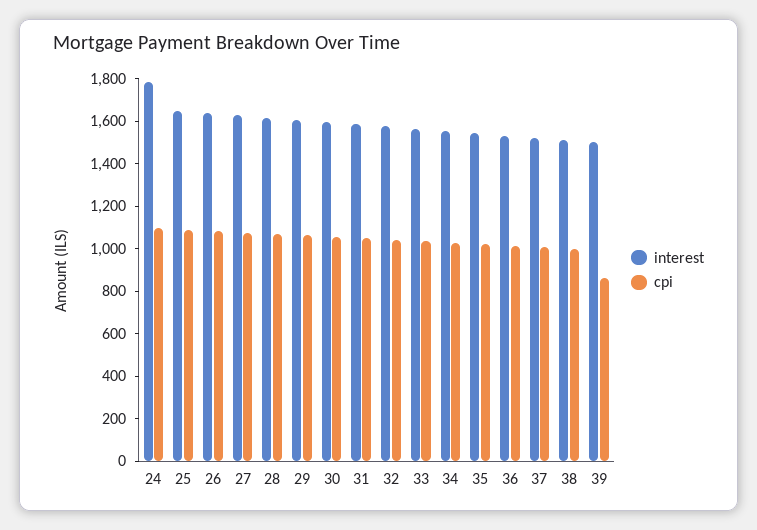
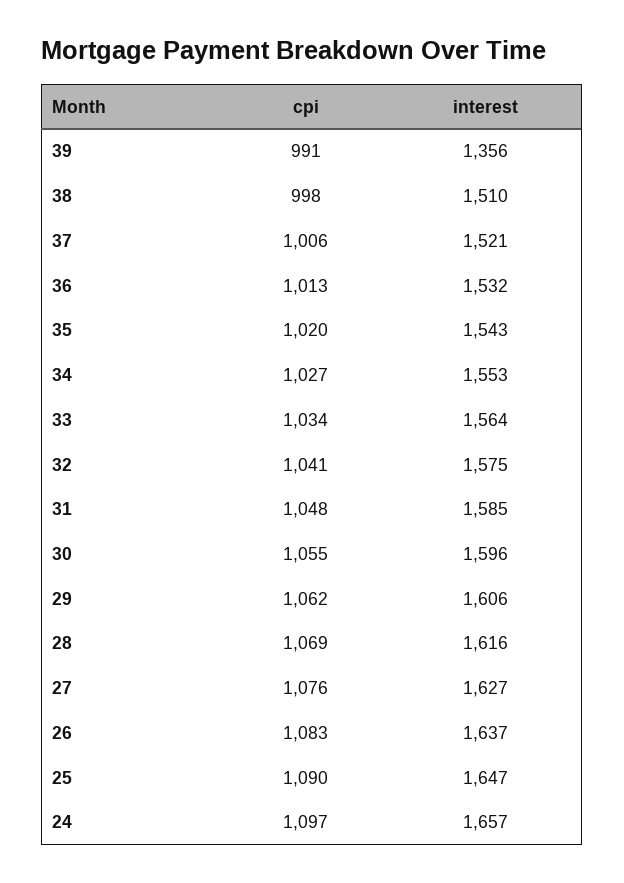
interest, 24: 1800 -> 1657
interest, 39: 1500 -> 1356
cpi, 39: 850 -> 991

